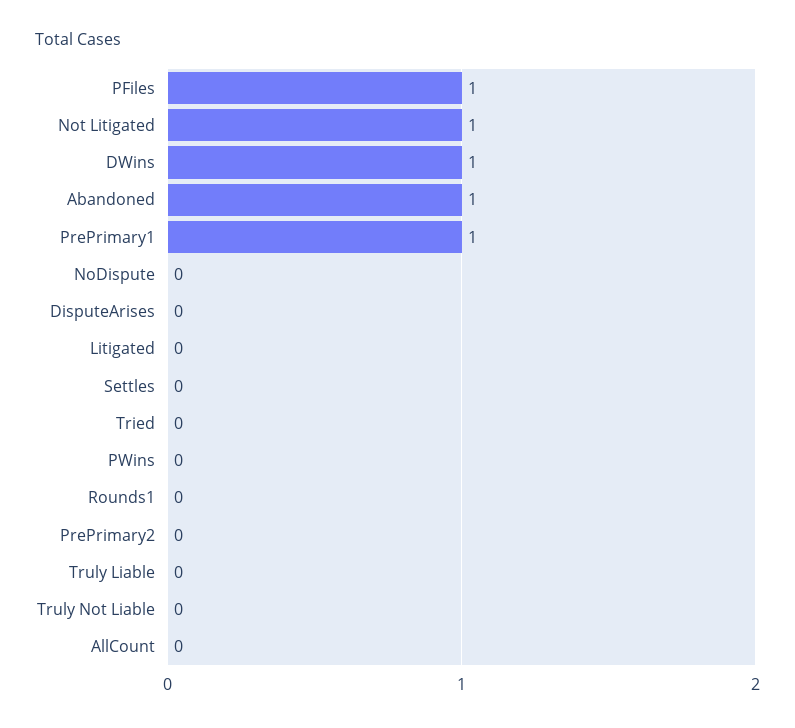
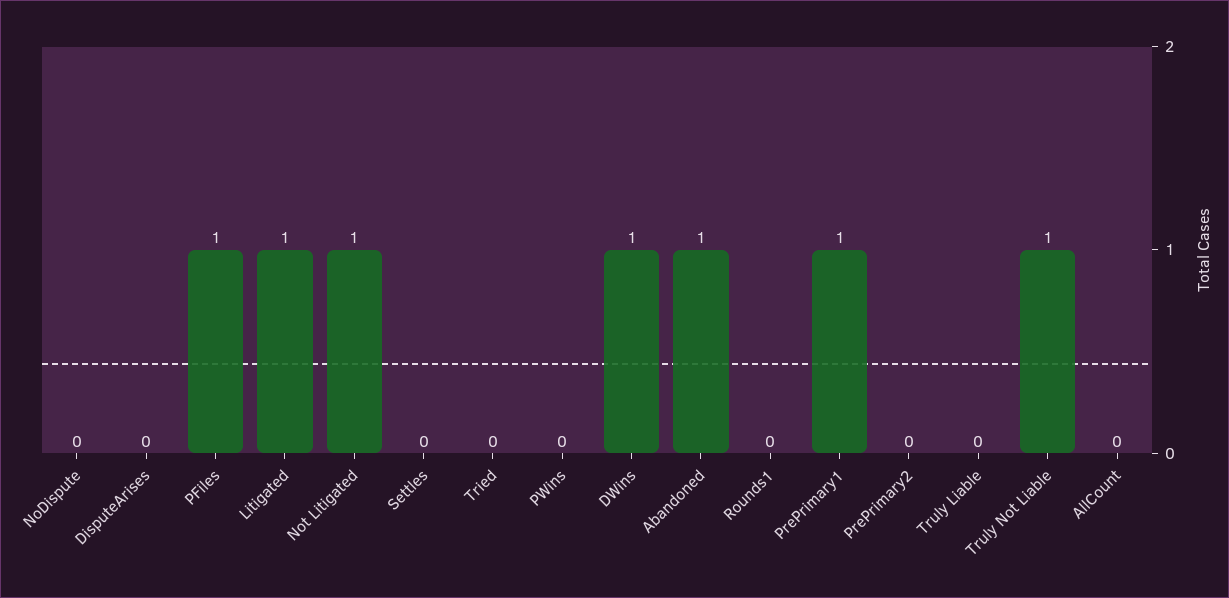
Litigated: 0 -> 1
Truly Not Liable: 0 -> 1

